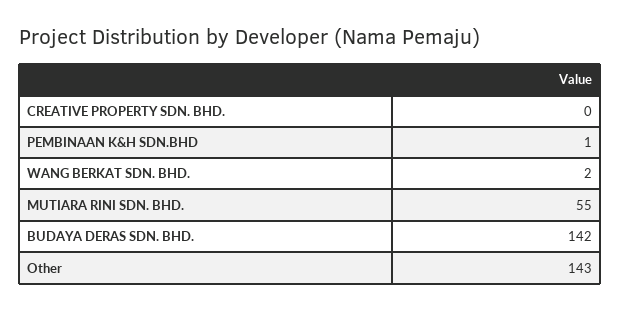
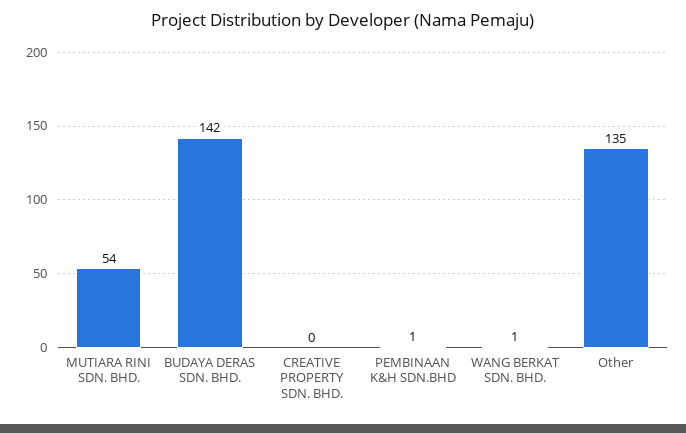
WANG BERKAT SDN. BHD.: 2 -> 1
MUTIARA RINI SDN. BHD.: 55 -> 54
Other: 143 -> 135

